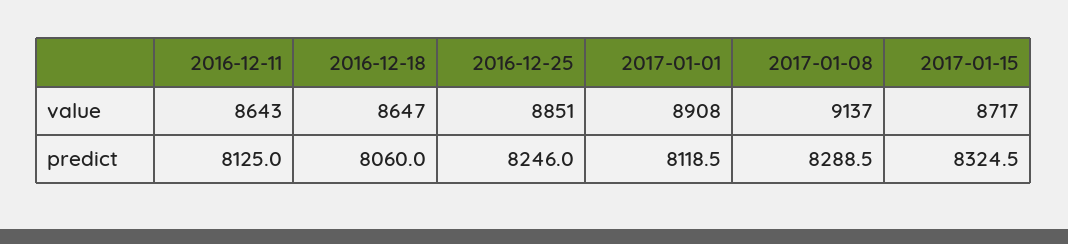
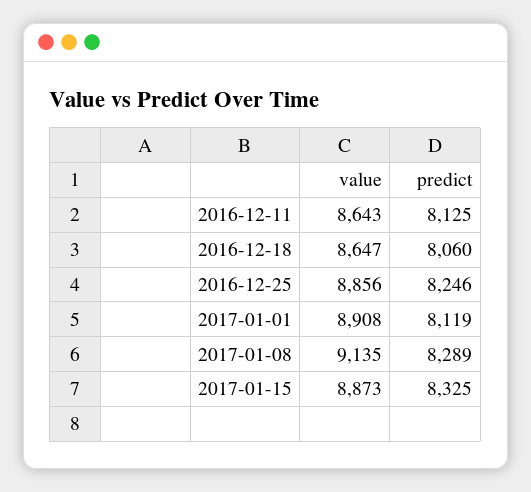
2016-12-25, value: 8851 -> 8856
2017-01-08, value: 9137 -> 9135
2017-01-15, value: 8717 -> 8873

